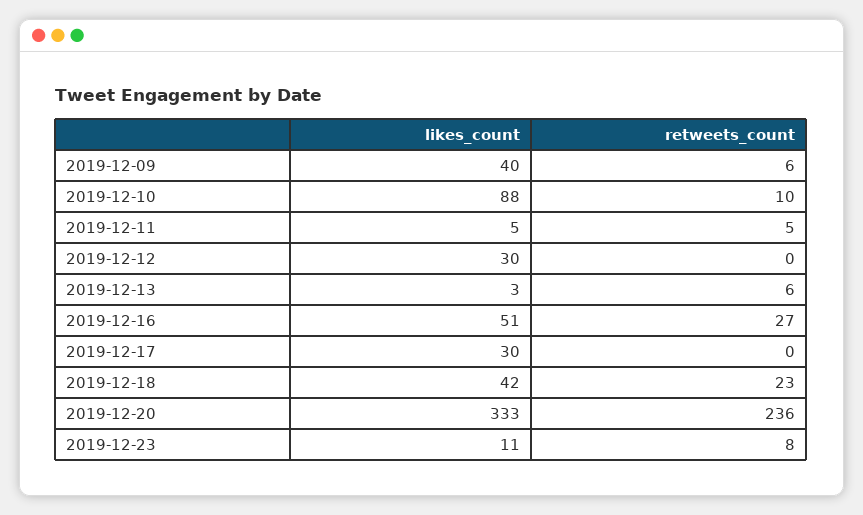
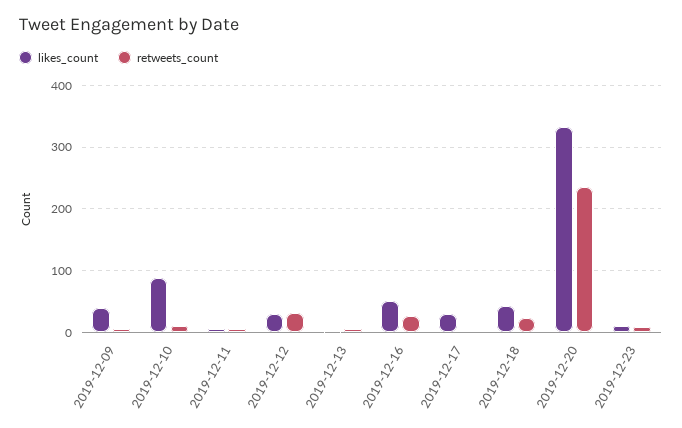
retweets_count, 2019-12-12: 0 -> 30

